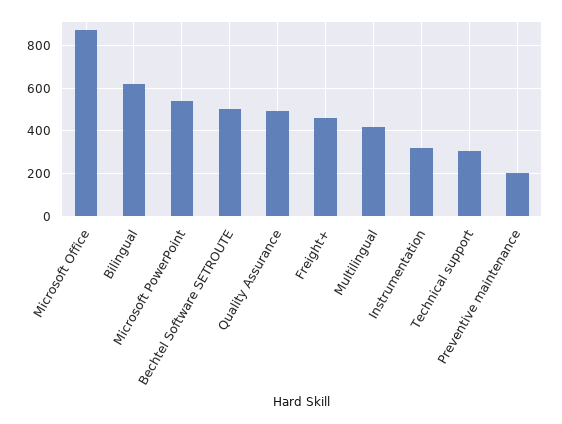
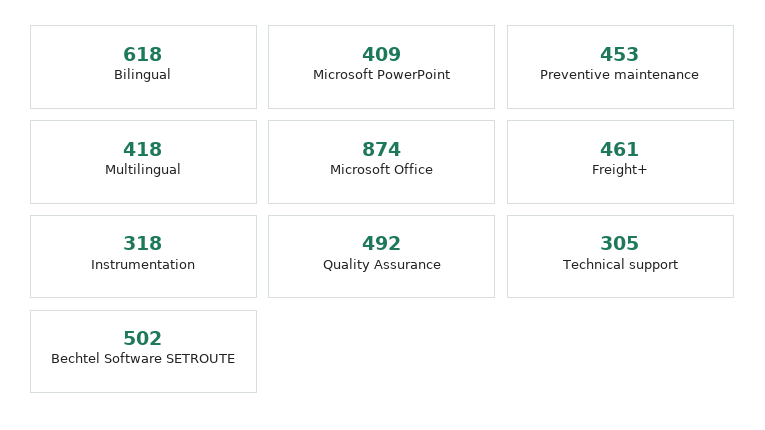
Microsoft PowerPoint: 550 -> 409
Preventive maintenance: 200 -> 453

